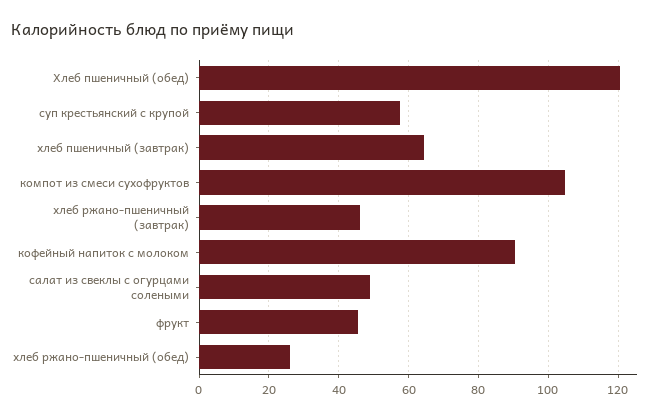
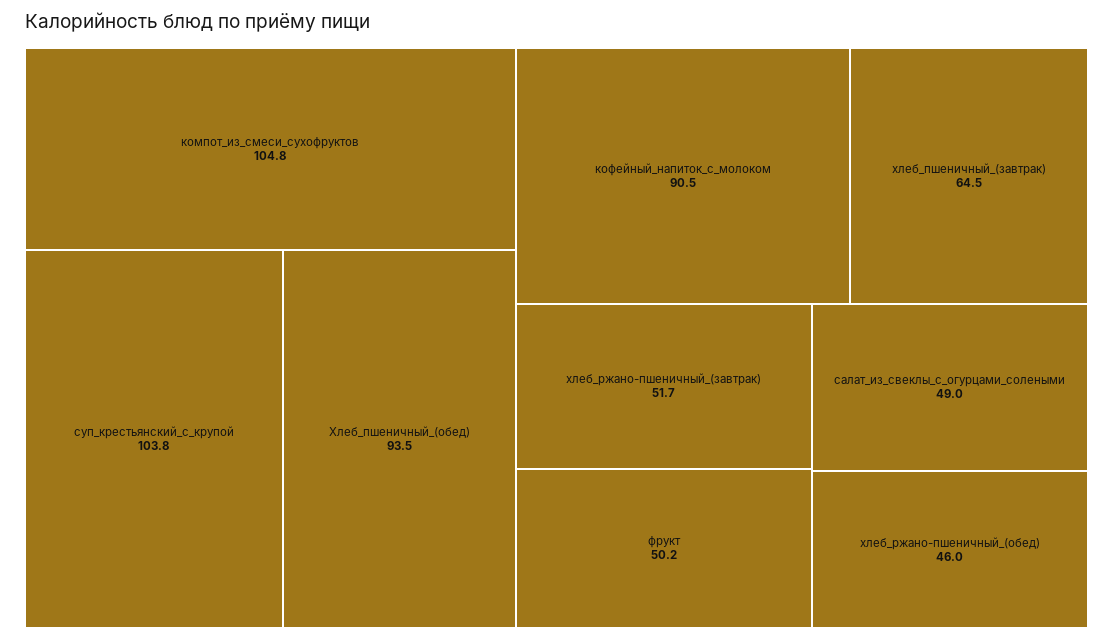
Хлеб пшеничный (обед): 120 -> 93.5
суп крестьянский с крупой: 58 -> 103.8
хлеб ржано-пшеничный (завтрак): 46 -> 51.7
фрукт: 46 -> 50.2
хлеб ржано-пшеничный (обед): 26 -> 46

